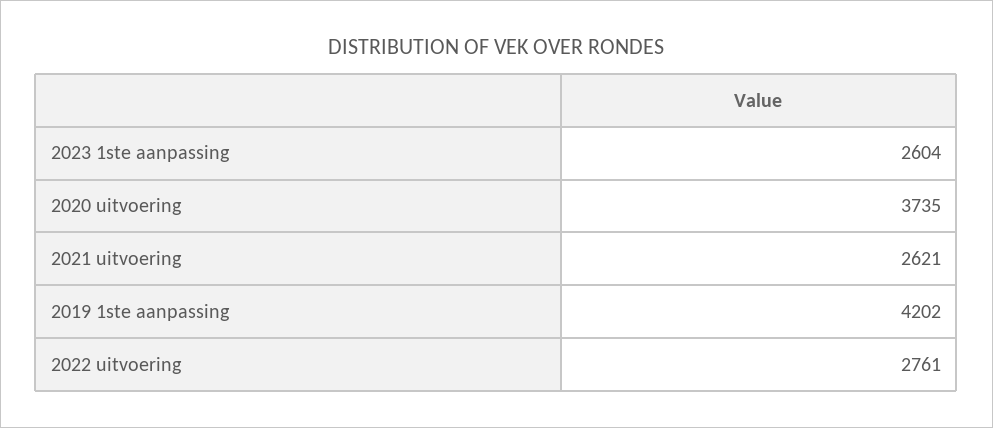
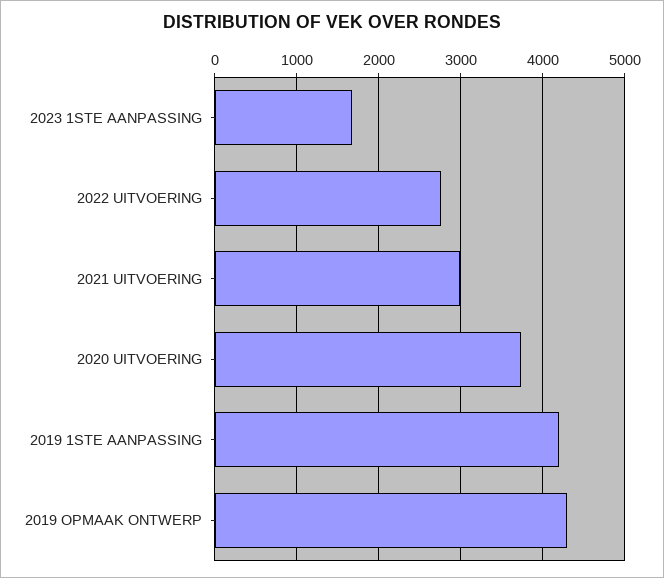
2023 1ste aanpassing: 2604 -> 1700
2021 uitvoering: 2621 -> 3000
2019 OPMAAK ONTWERP: none -> 4300

